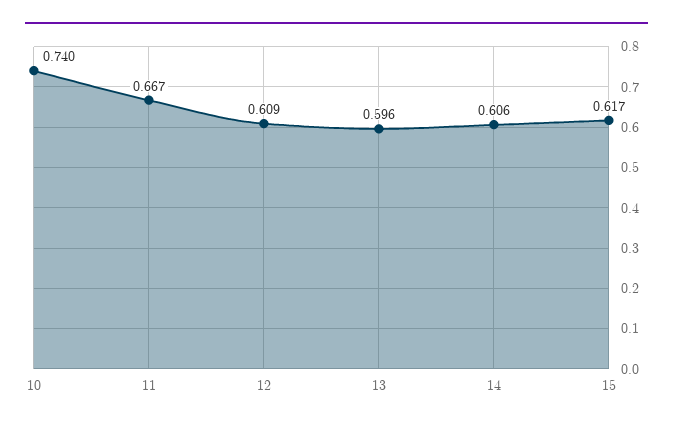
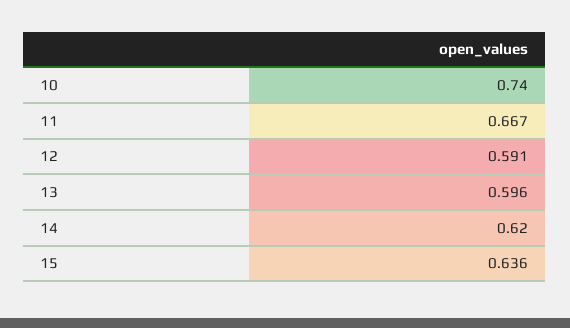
12: 0.609 -> 0.591
14: 0.606 -> 0.62
15: 0.617 -> 0.636

